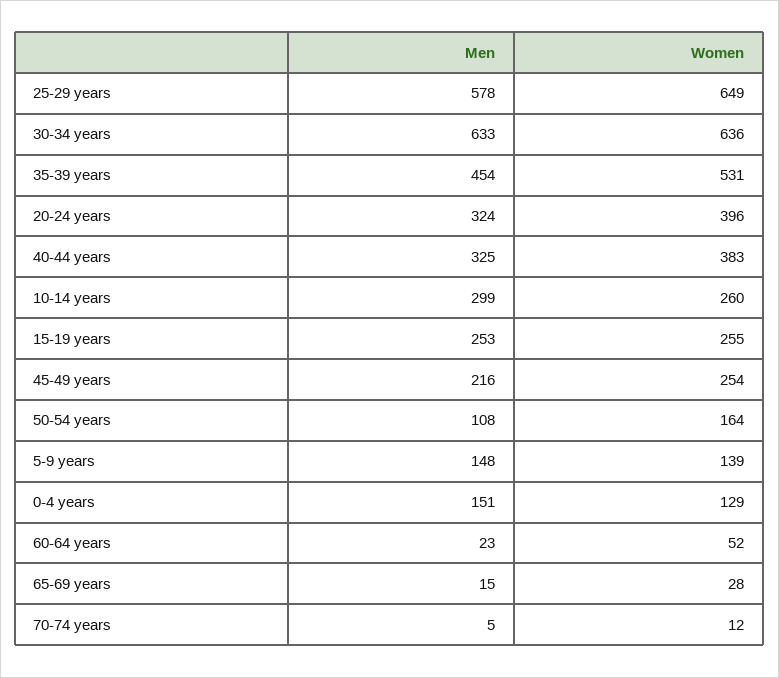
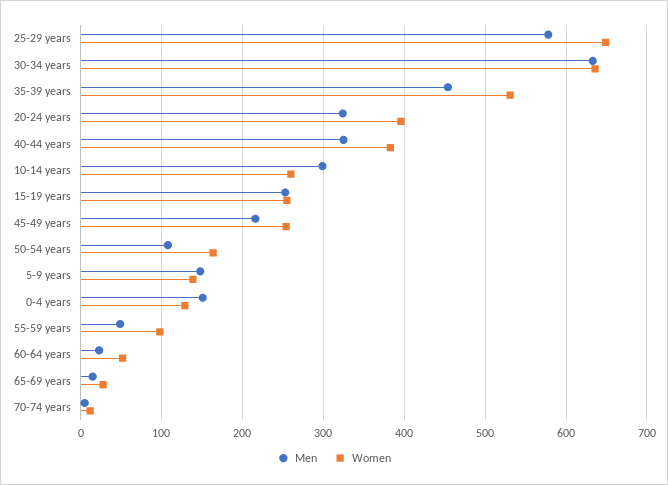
Men, 55-59 years: none -> 50
Women, 55-59 years: none -> 100

